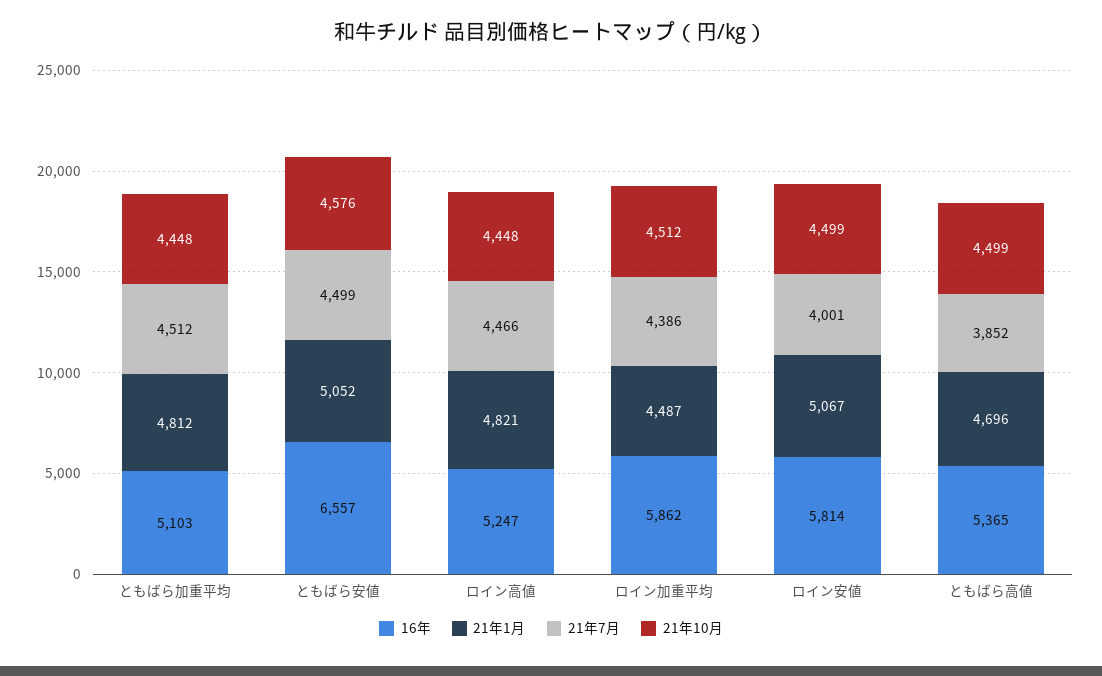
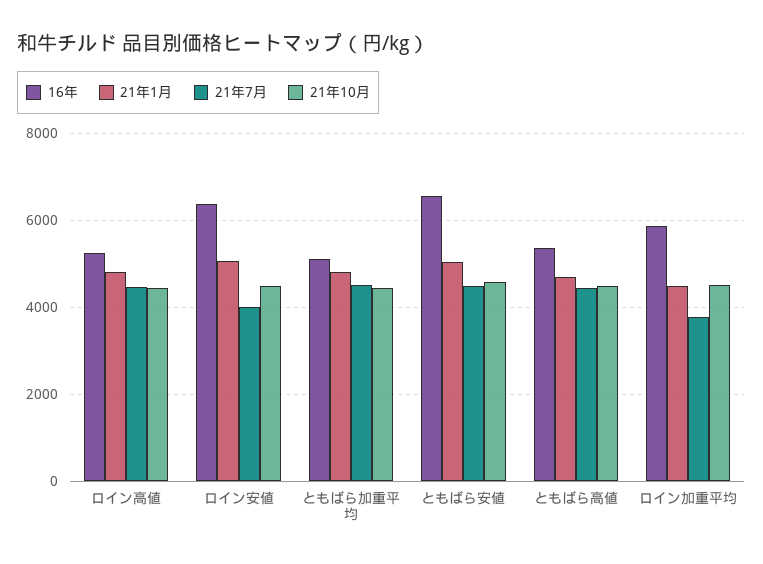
21年7月, ロイン加重平均: 4386 -> 3800
16年, ロイン安値: 5814 -> 6400
21年7月, ともばら高値: 3852 -> 4400

